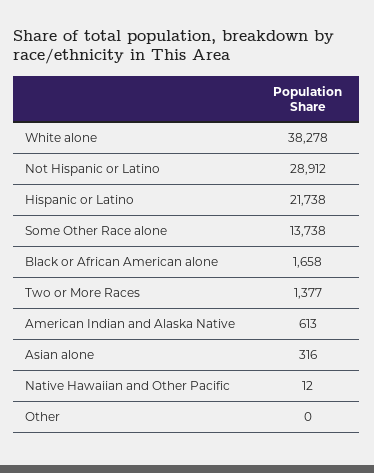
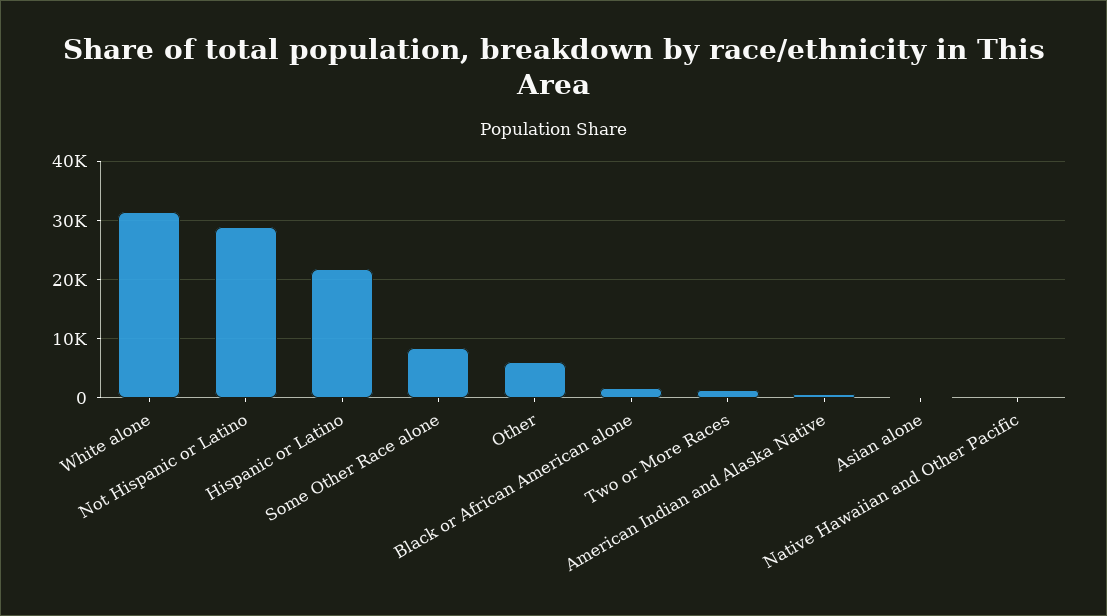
White alone: 38278 -> 32000
Some Other Race alone: 13738 -> 8000
Other: 0 -> 6000

